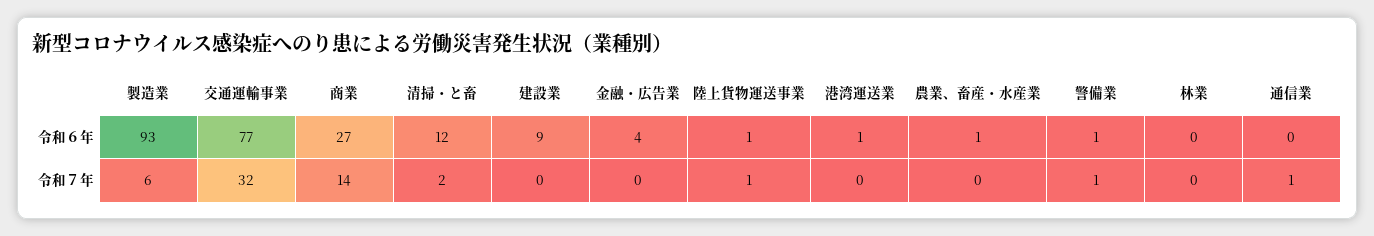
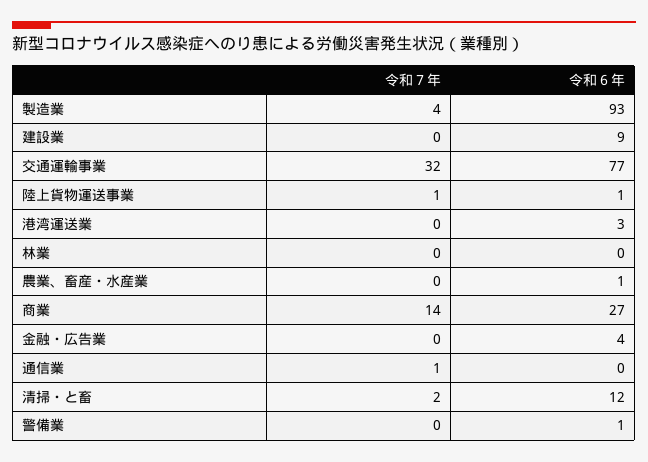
港湾運送業, 令和６年: 1 -> 3
製造業, 令和７年: 6 -> 4
警備業, 令和７年: 1 -> 0

